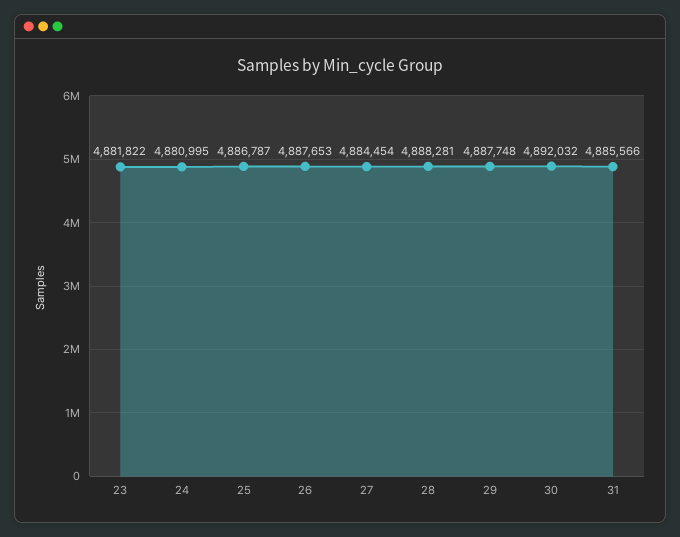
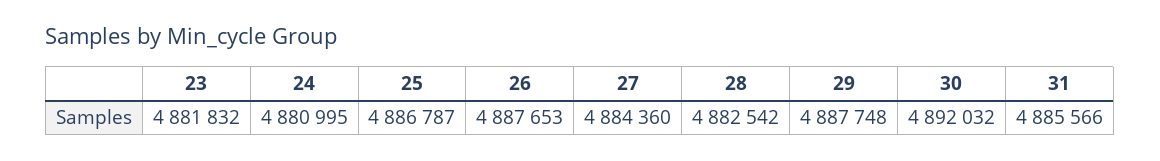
23: 4881822 -> 4881832
27: 4884454 -> 4884360
28: 4888281 -> 4882542

